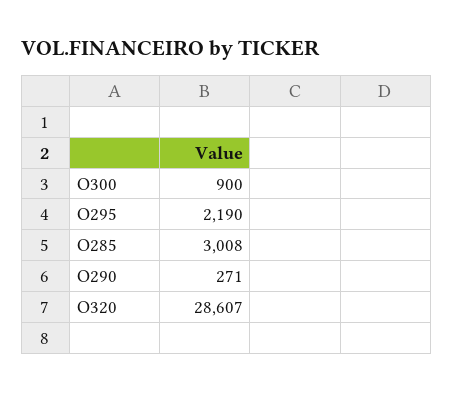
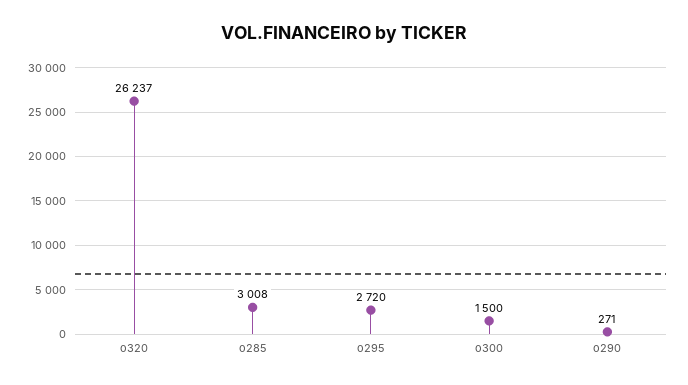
O300: 900 -> 1500
O295: 2190 -> 2720
O320: 28607 -> 26237

